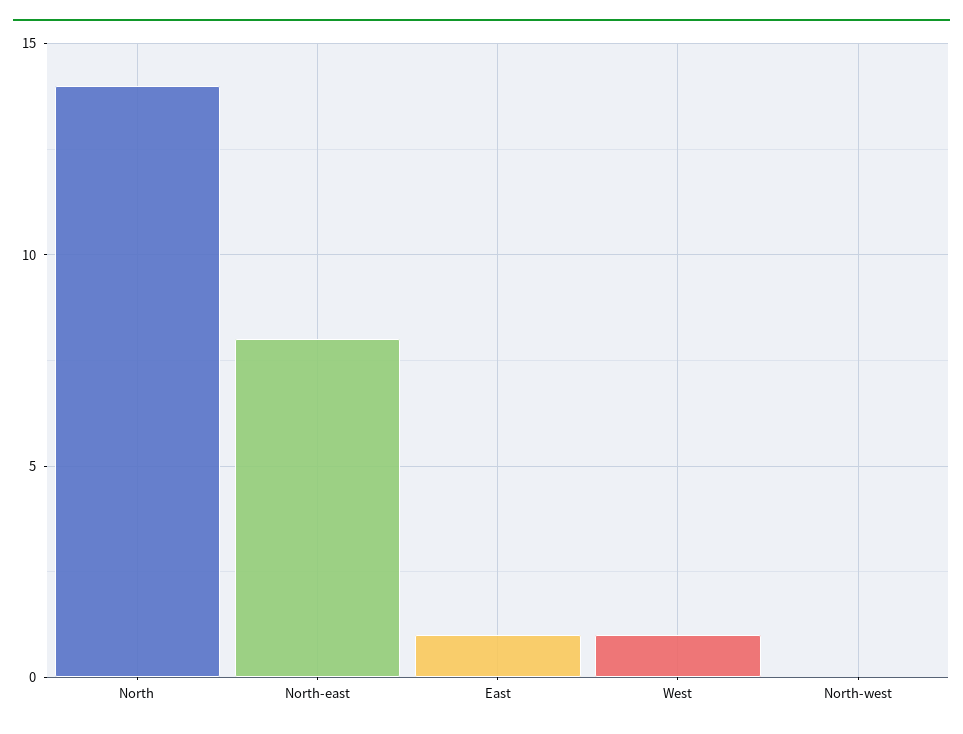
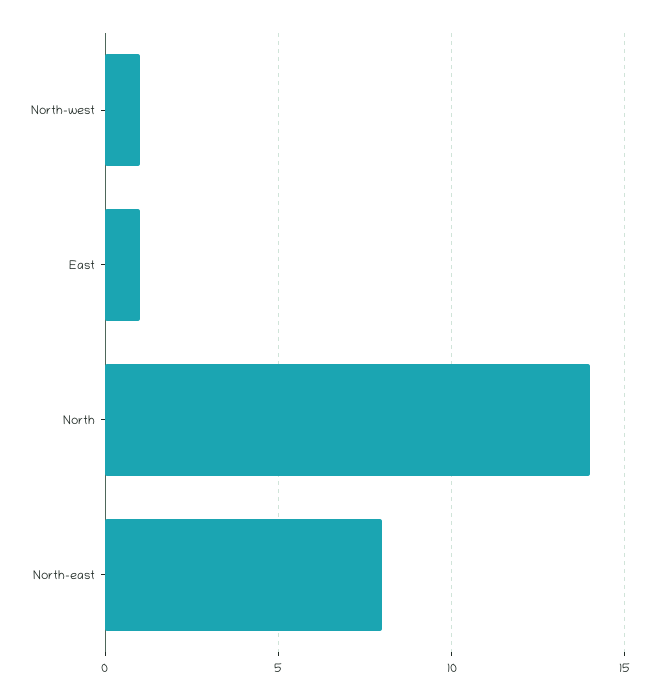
West: 1 -> none
North-west: 0 -> 1

